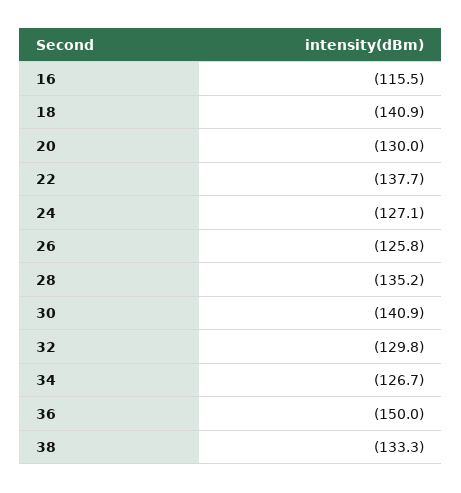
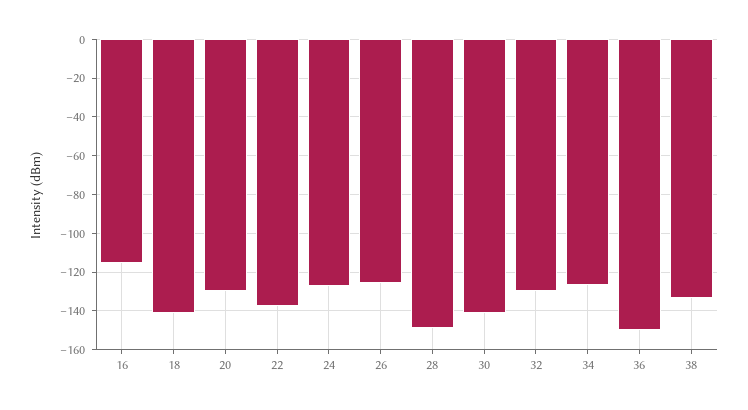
28: -135.2 -> -150

